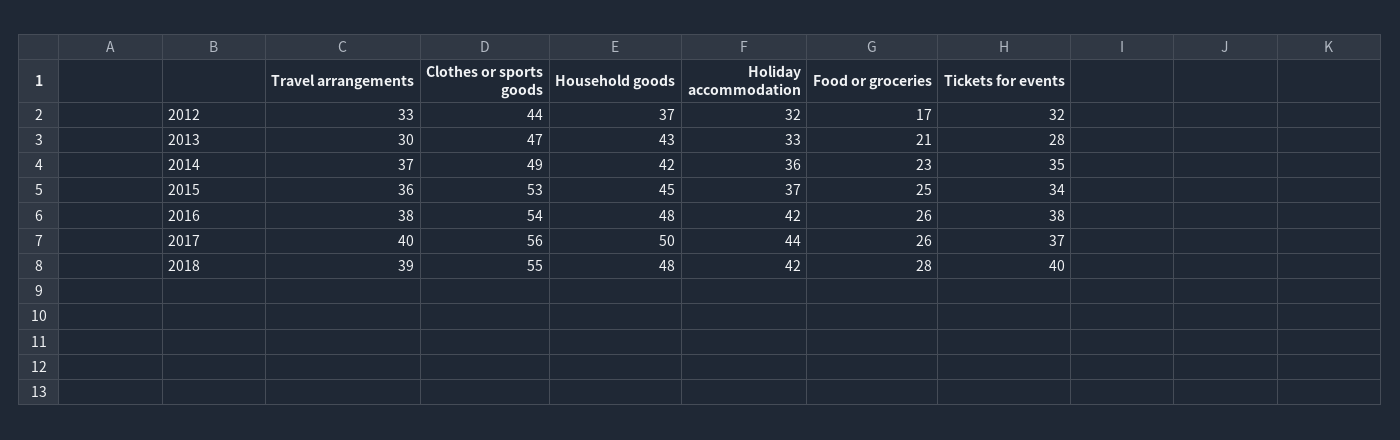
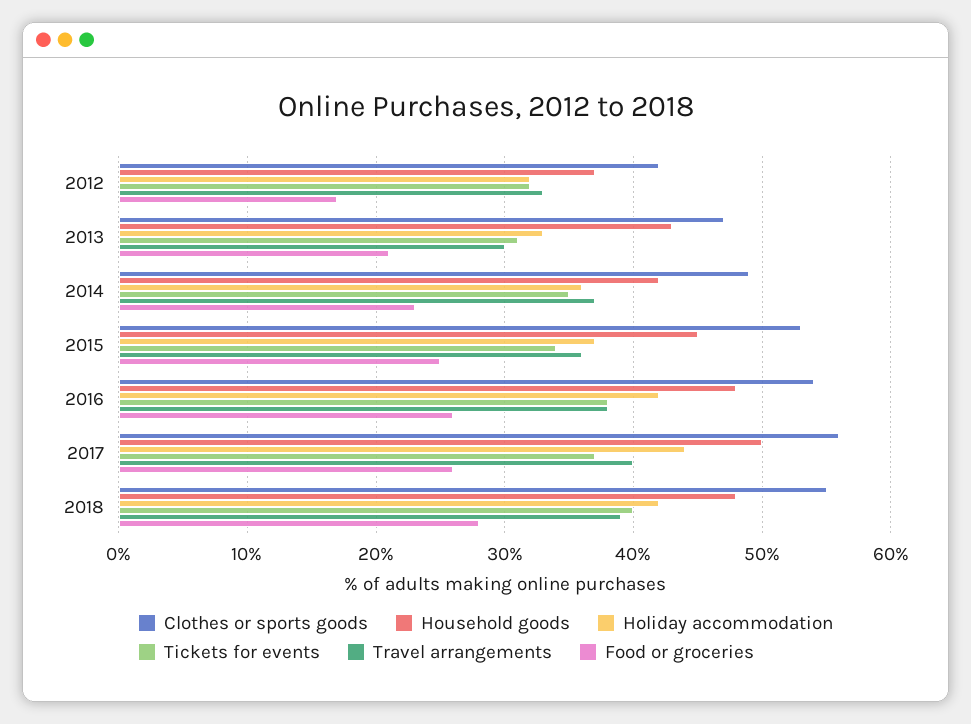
Clothes or sports goods, 2012: 44 -> 42
Tickets for events, 2013: 28 -> 31

